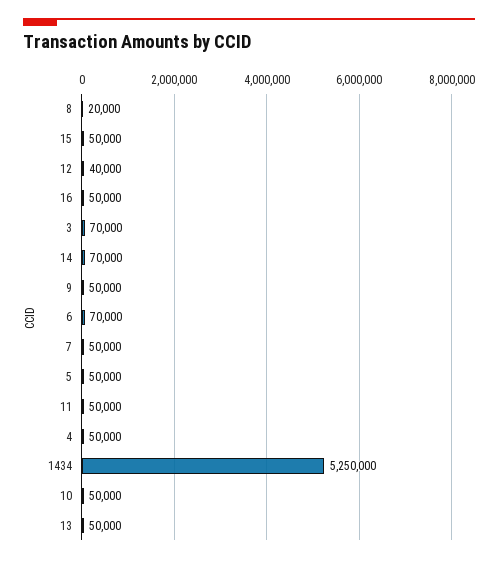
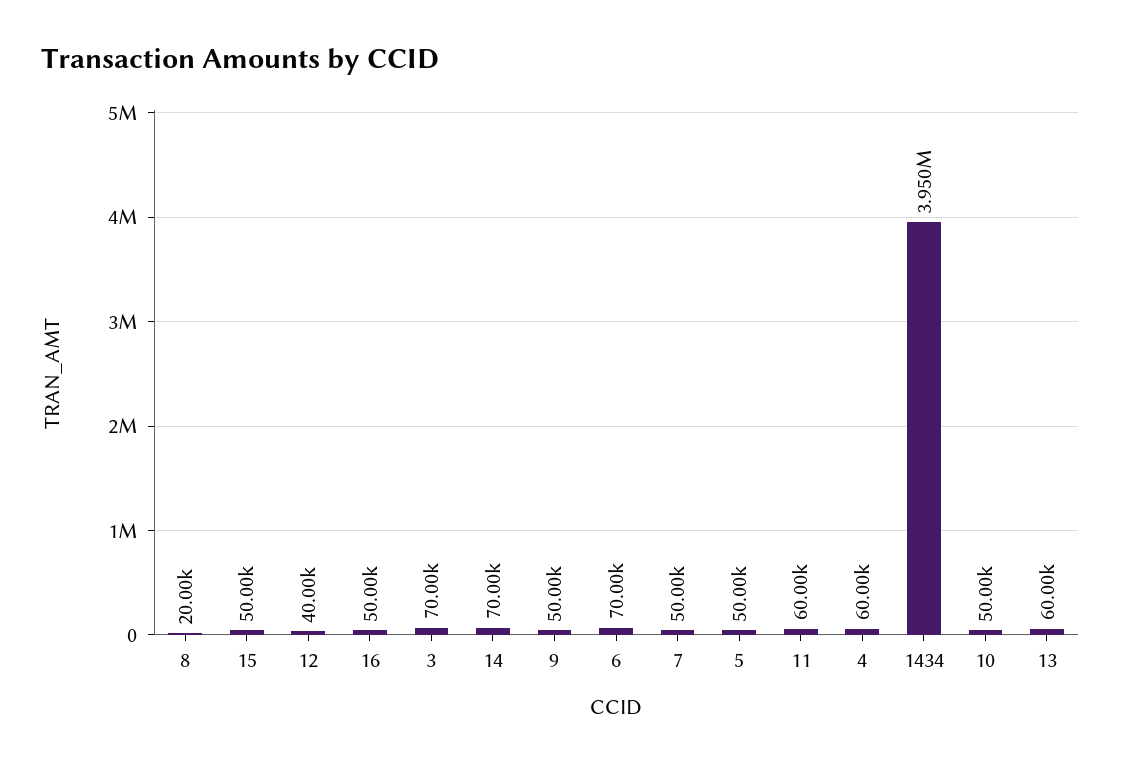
11: 50000 -> 60000
4: 50000 -> 60000
1434: 5250000 -> 3950000
13: 50000 -> 60000

